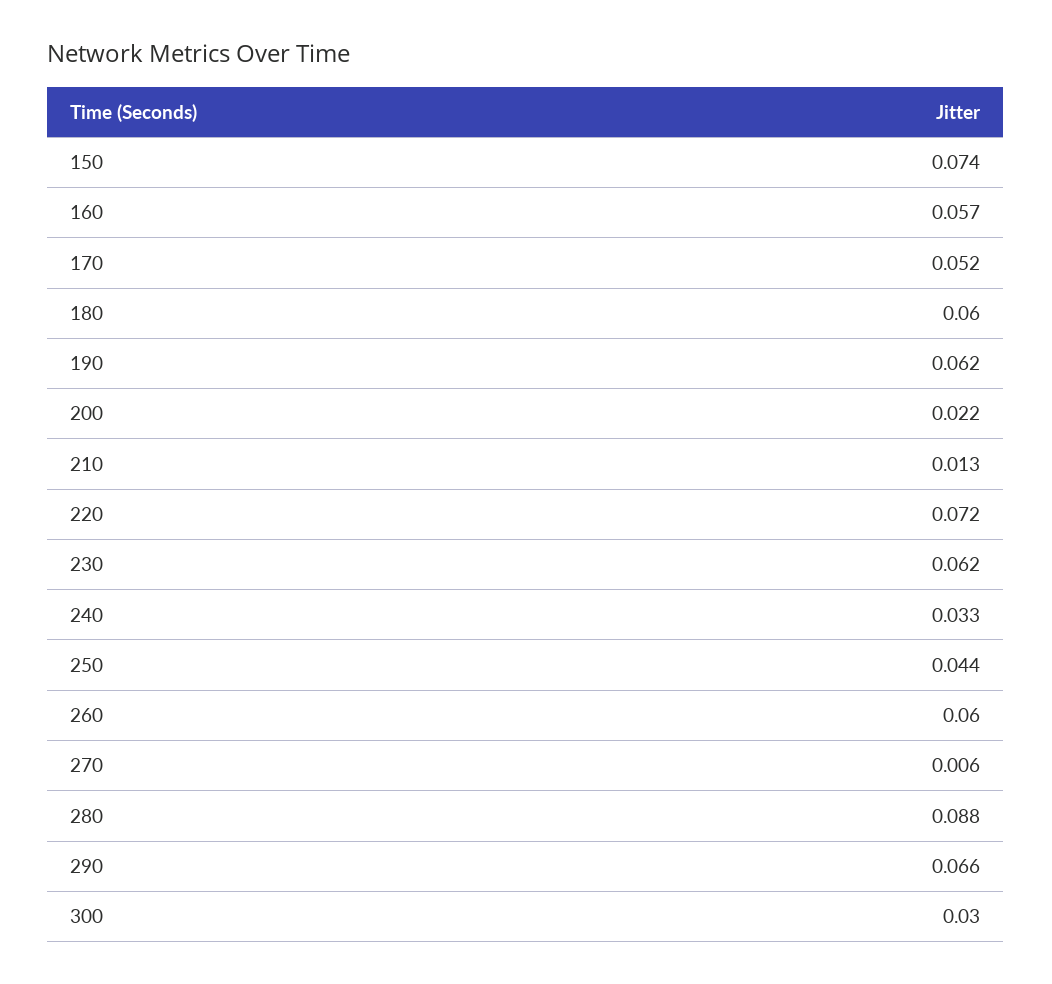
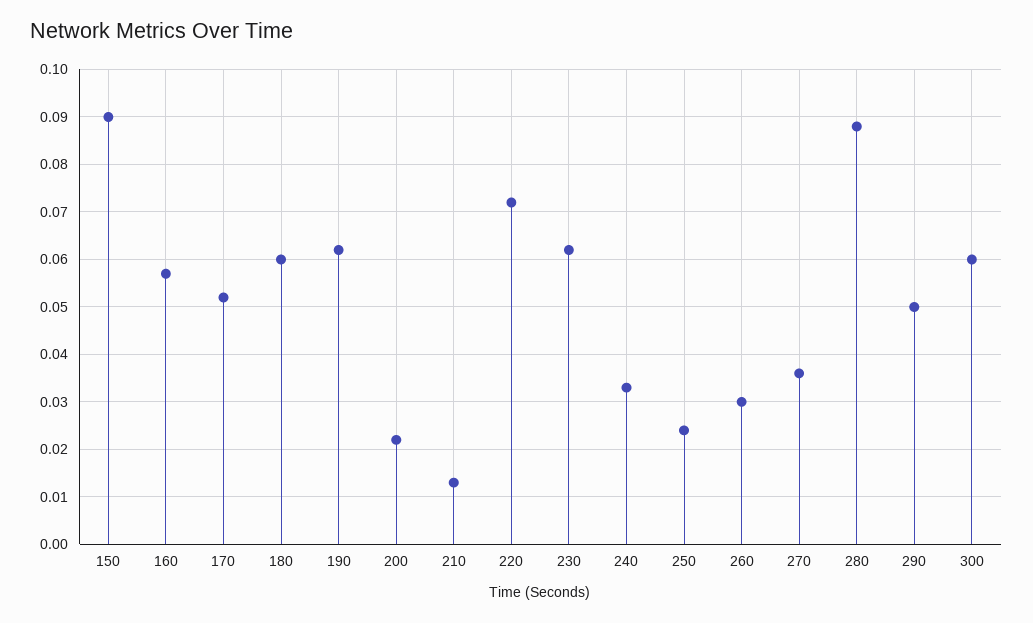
150: 0.074 -> 0.09
250: 0.044 -> 0.025
260: 0.06 -> 0.03
270: 0.006 -> 0.035
290: 0.066 -> 0.05
300: 0.03 -> 0.06

